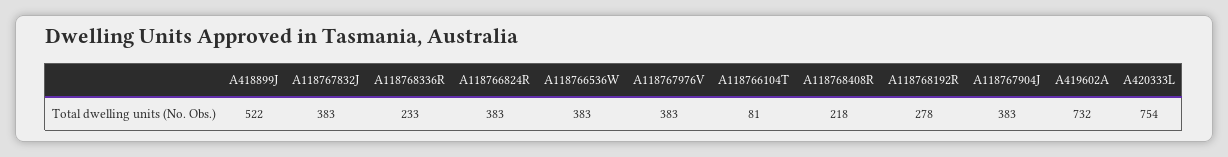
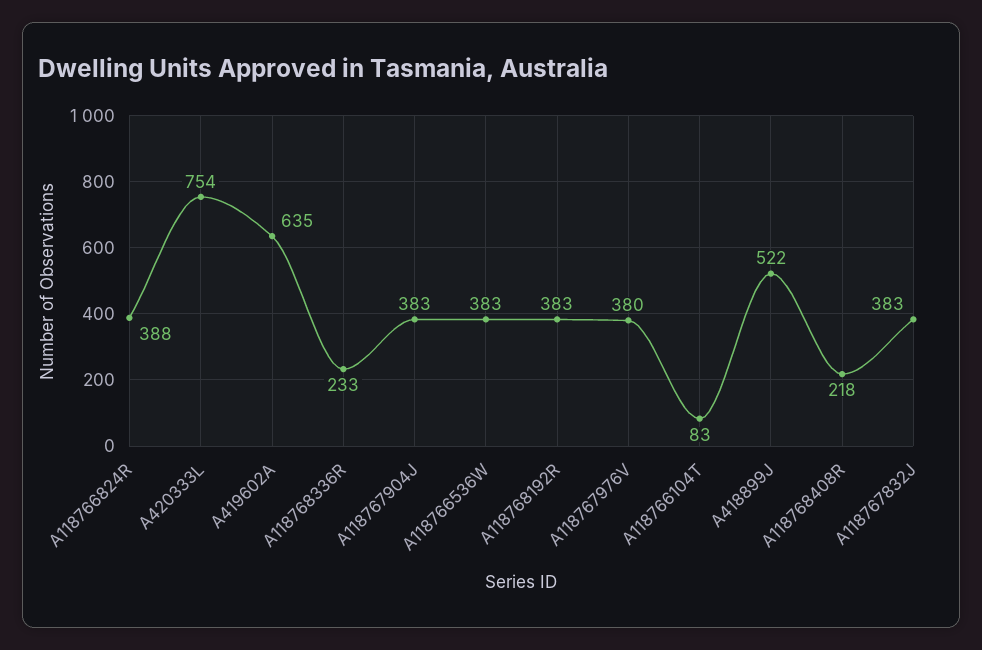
A118766824R: 383 -> 388
A118767976V: 383 -> 380
A118766104T: 81 -> 83
A118768192R: 278 -> 383
A419602A: 732 -> 635

